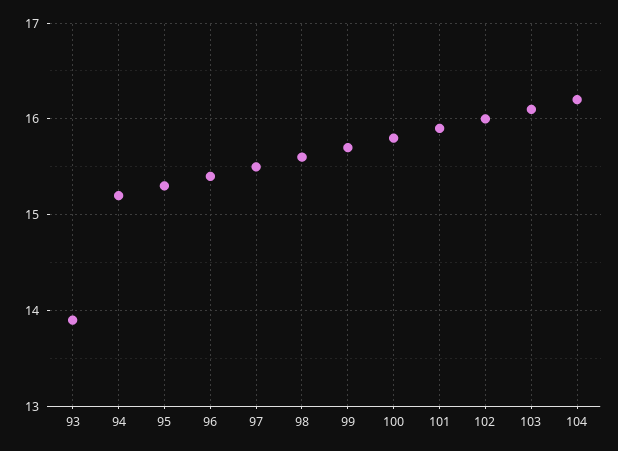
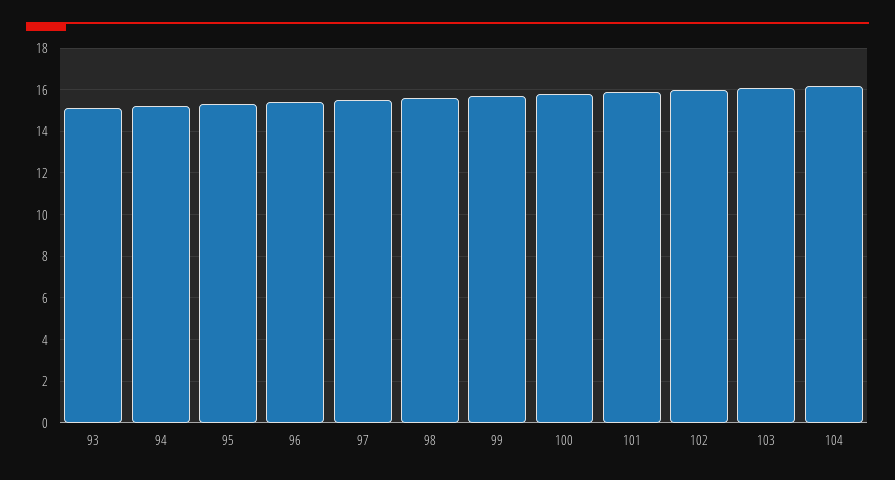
93: 13.9 -> 15

